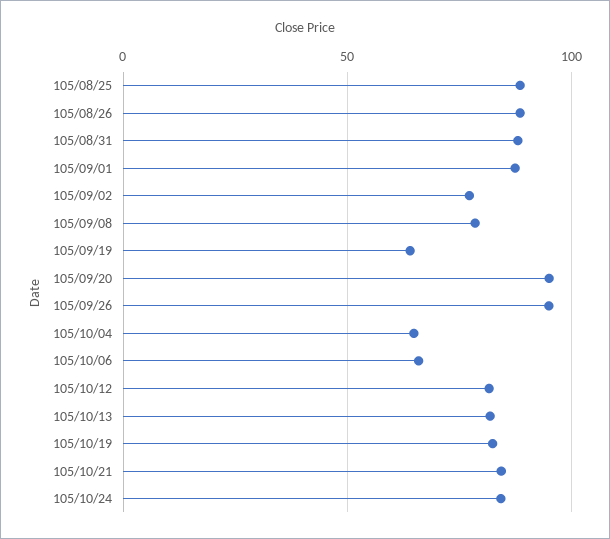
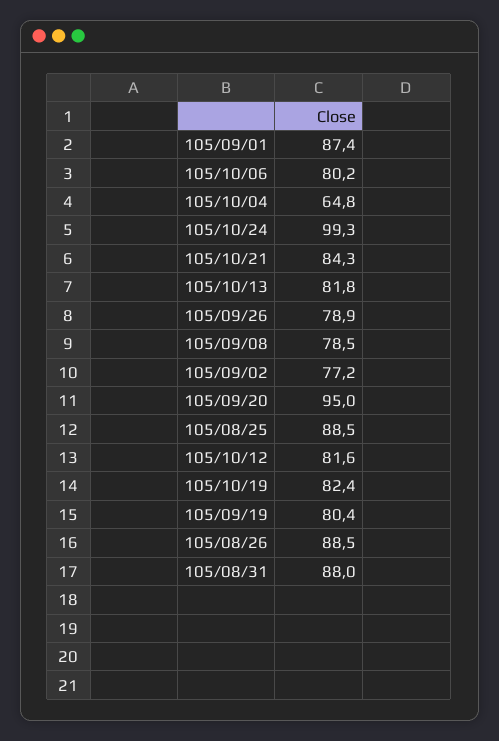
105/09/19: 65 -> 80.4
105/09/26: 95 -> 78.9
105/10/06: 65 -> 80.2
105/10/24: 85 -> 99.3

